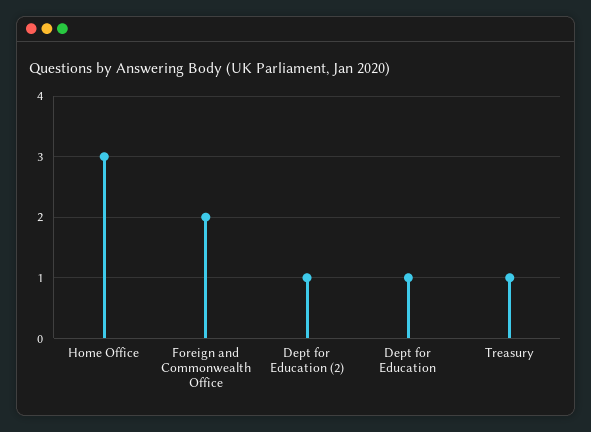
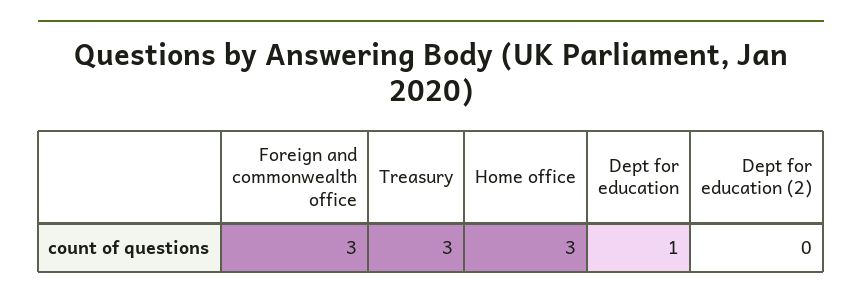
Foreign and Commonwealth Office: 2 -> 3
Dept for Education (2): 1 -> 0
Treasury: 1 -> 3

